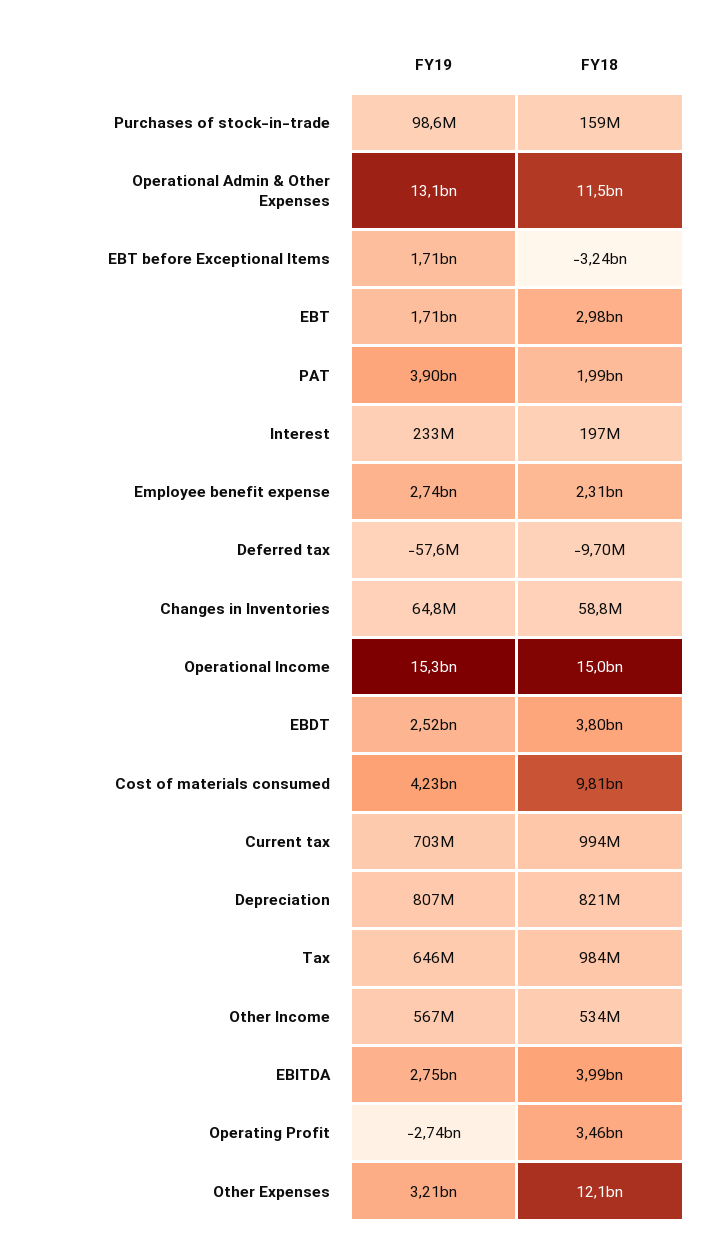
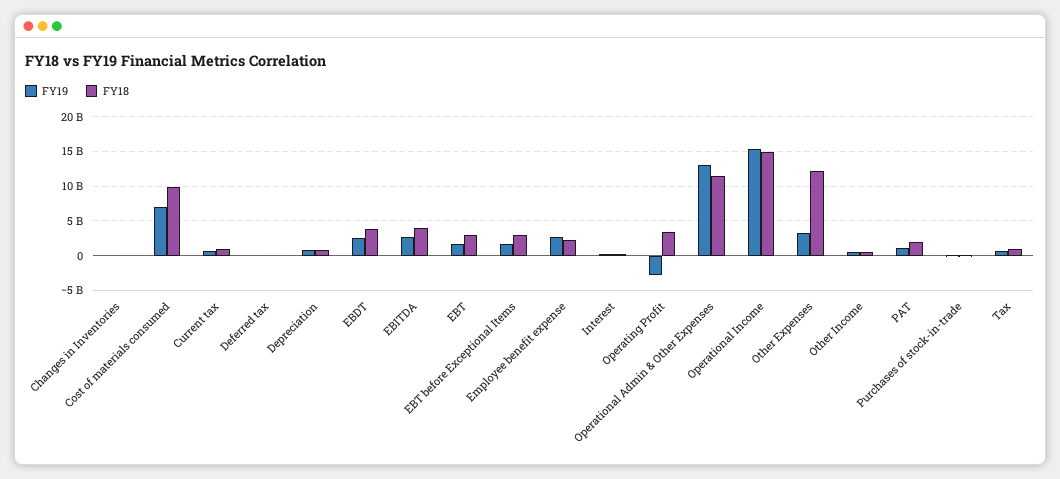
FY18, EBT before Exceptional Items: -3240000000 -> 3000000000
FY19, PAT: 3900000000 -> 1000000000
FY19, Cost of materials consumed: 4230000000 -> 7000000000

